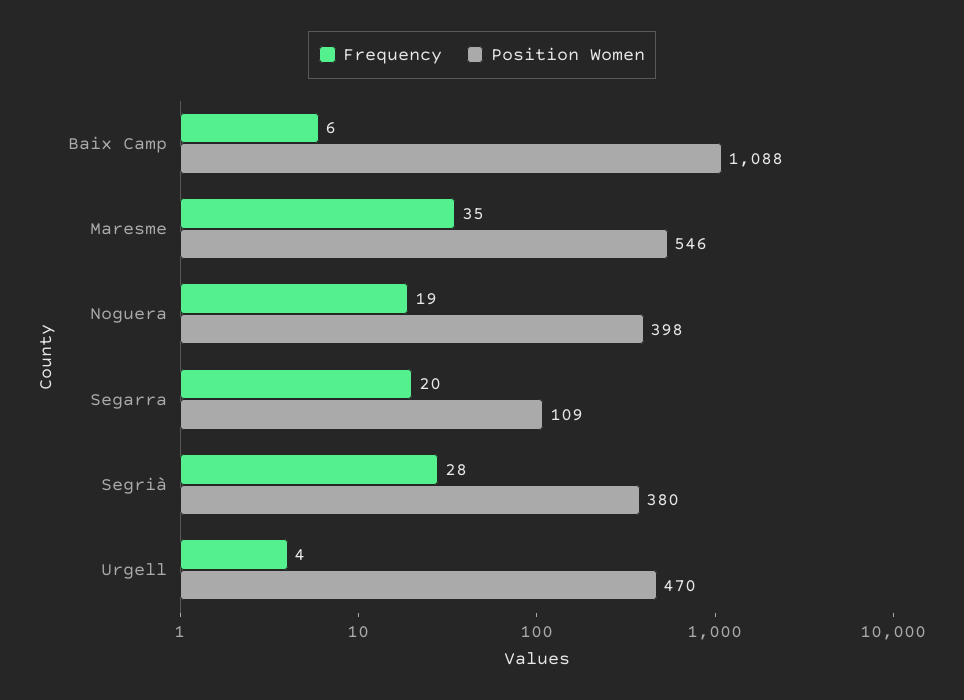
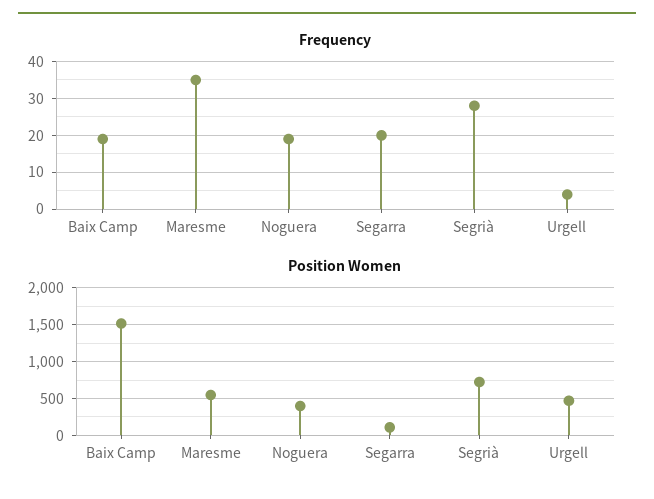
Frequency, Baix Camp: 6 -> 20
Position Women, Baix Camp: 1088 -> 1500
Position Women, Segrià: 380 -> 700

